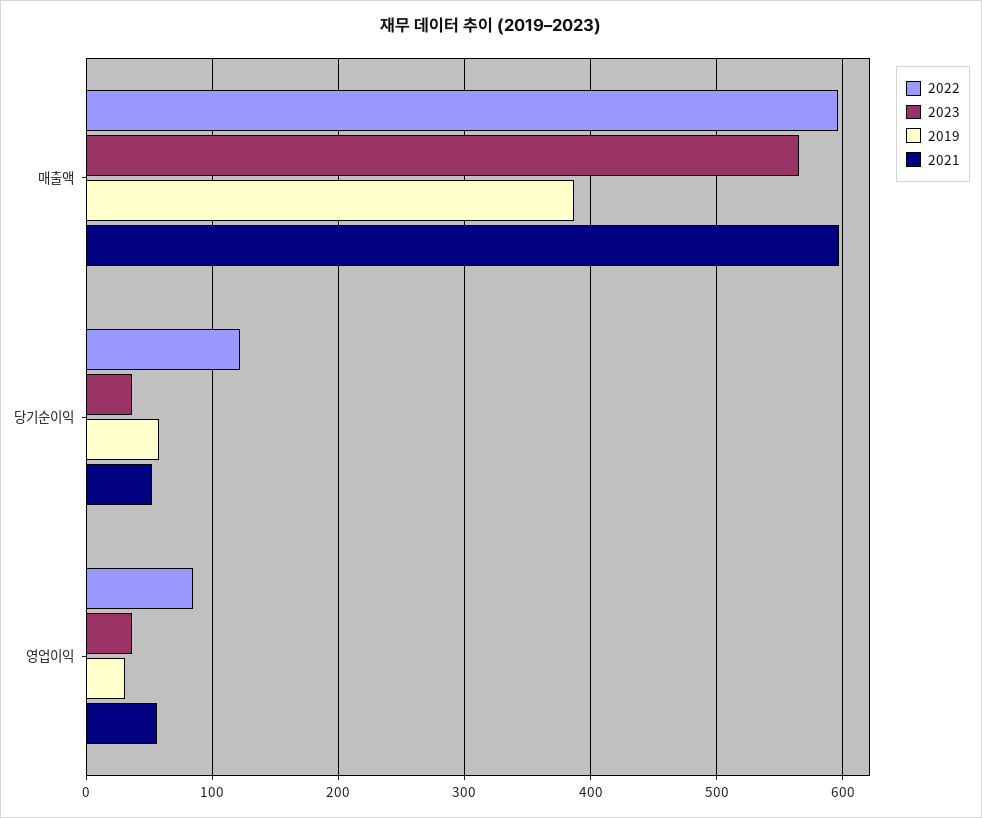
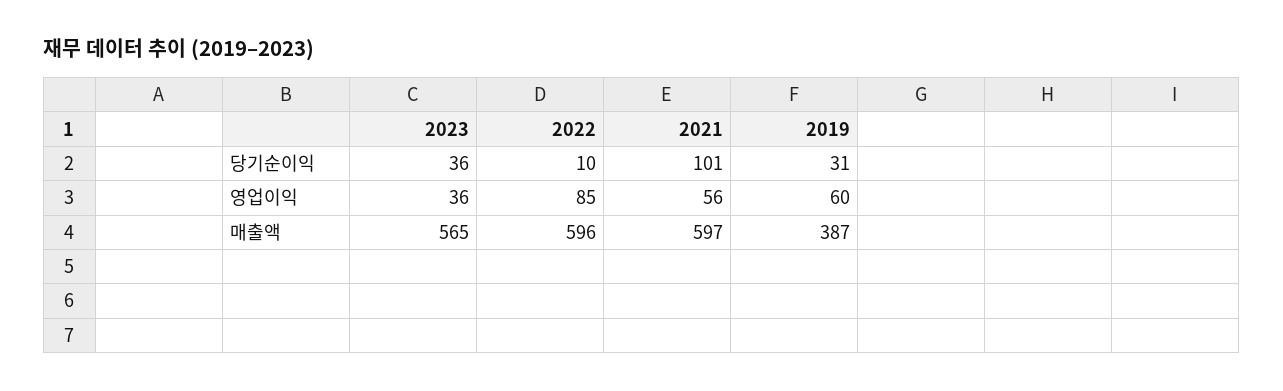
2022, 당기순이익: 120 -> 10
2019, 당기순이익: 60 -> 31
2021, 당기순이익: 50 -> 101
2019, 영업이익: 30 -> 60

